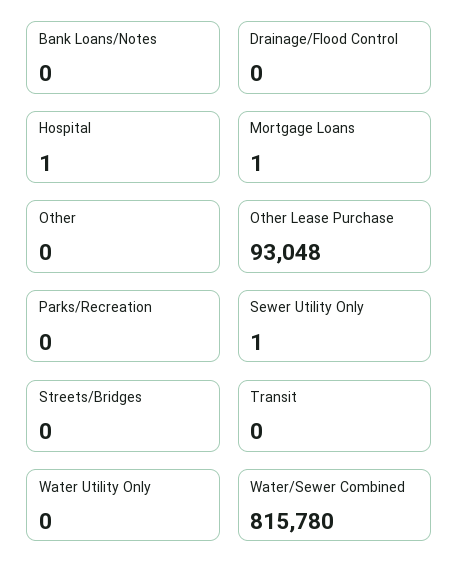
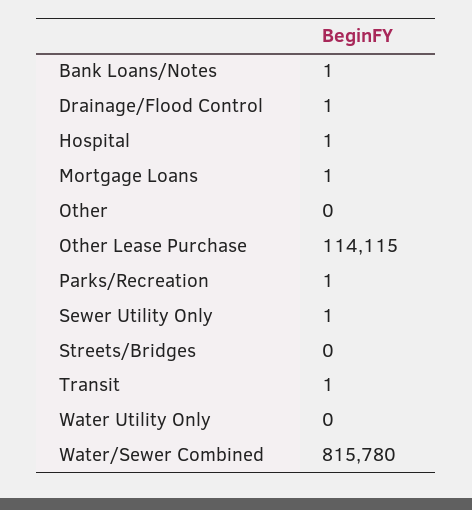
Bank Loans/Notes: 0 -> 1
Drainage/Flood Control: 0 -> 1
Other Lease Purchase: 93048 -> 114115
Parks/Recreation: 0 -> 1
Transit: 0 -> 1

